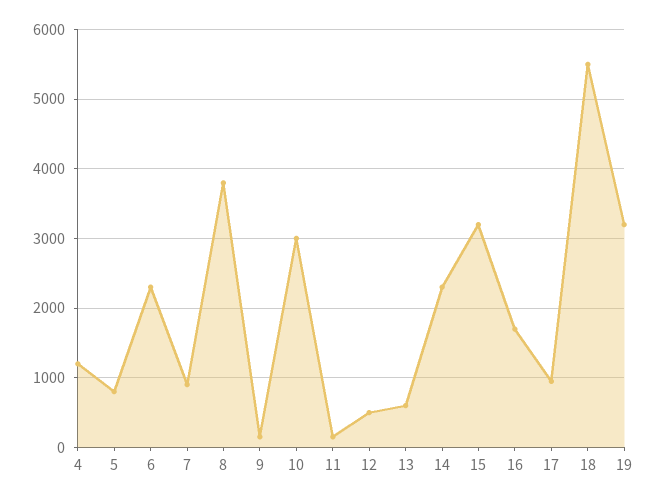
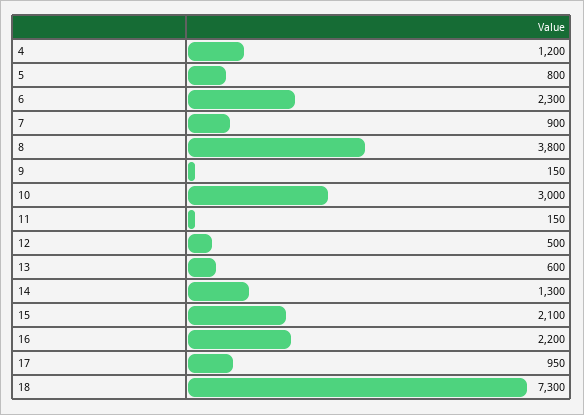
14: 2300 -> 1300
15: 3200 -> 2100
16: 1700 -> 2200
18: 5500 -> 7300
19: 3200 -> none

